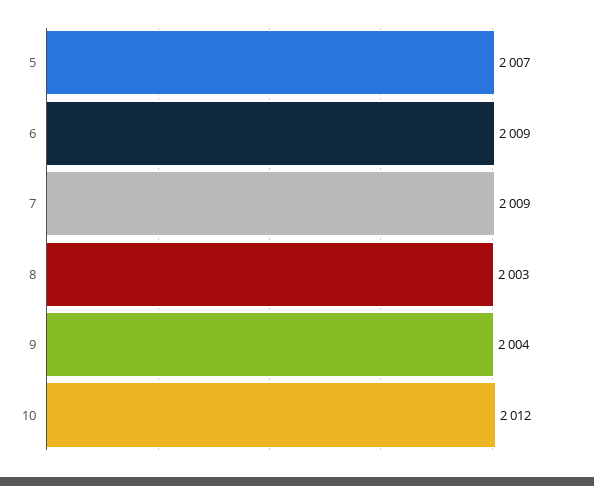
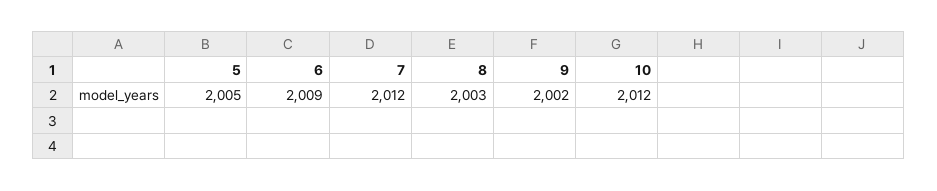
5: 2007 -> 2005
7: 2009 -> 2012
9: 2004 -> 2002

